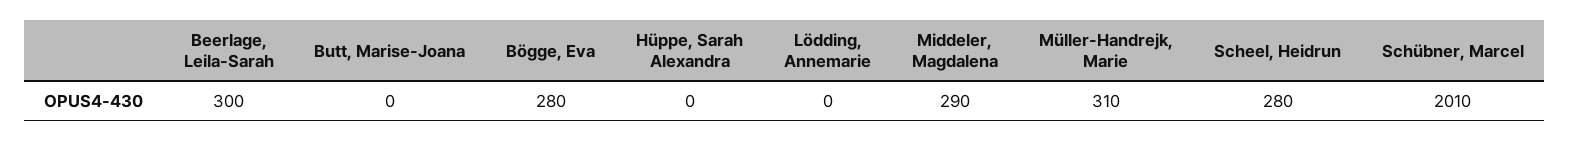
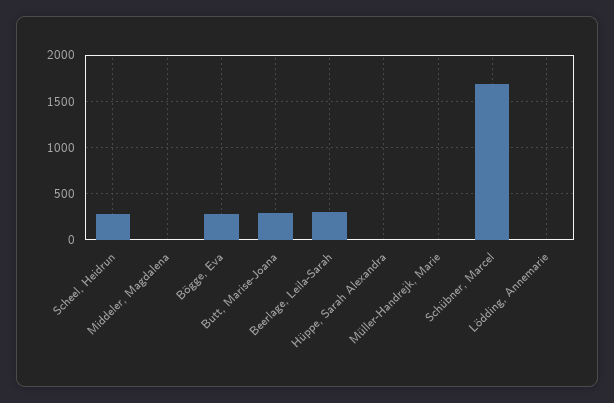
Butt, Marise-Joana: 0 -> 300
Middeler, Magdalena: 290 -> 0
Müller-Handrejk, Marie: 310 -> 0
Schübner, Marcel: 2010 -> 1700

